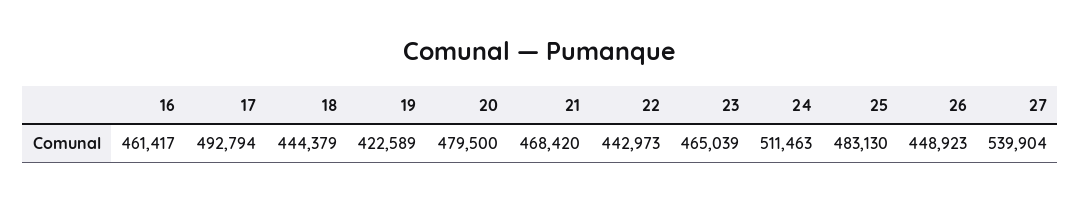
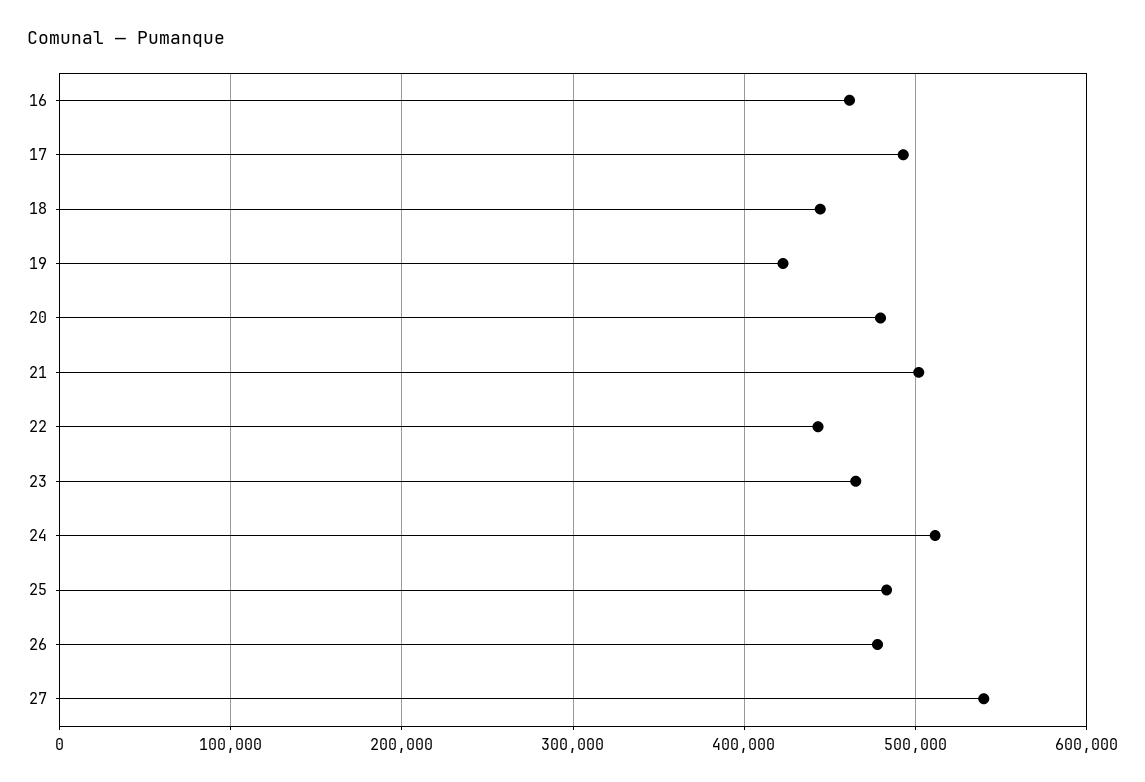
21: 468420 -> 500000
26: 448923 -> 480000

